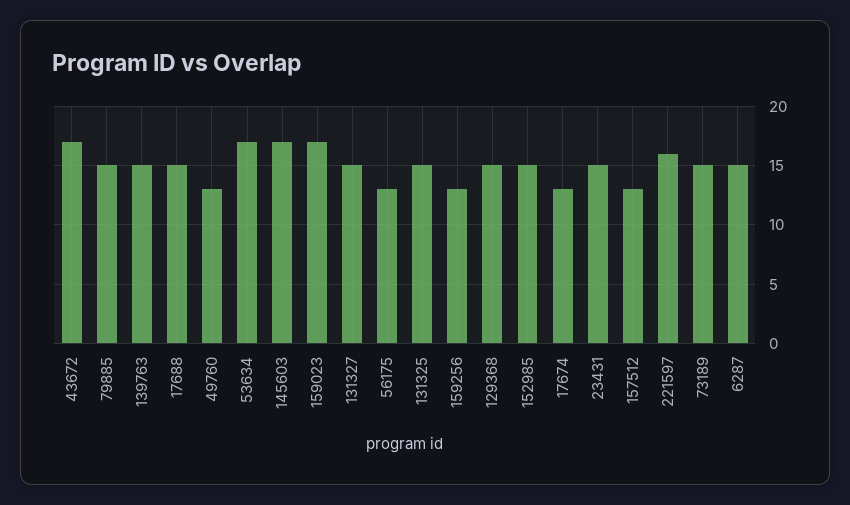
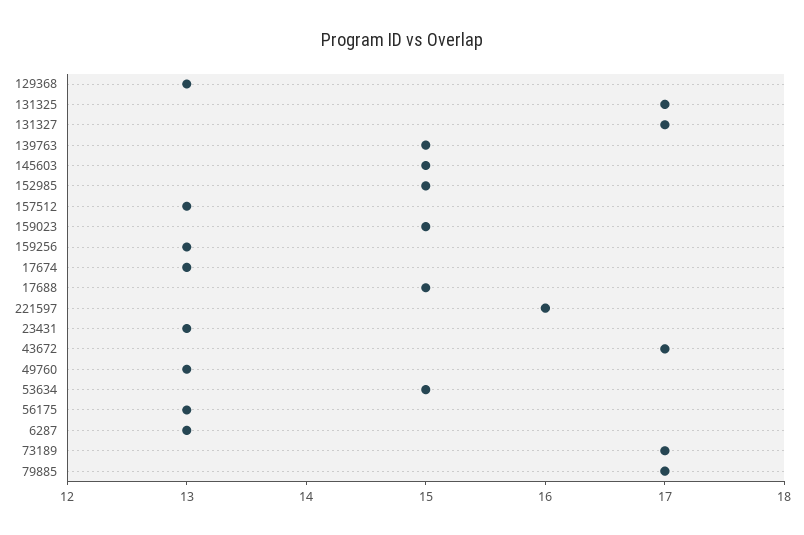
79885: 15 -> 17
53634: 17 -> 15
145603: 17 -> 15
159023: 17 -> 15
131327: 15 -> 17
131325: 15 -> 17
129368: 15 -> 13
23431: 15 -> 13
73189: 15 -> 17
6287: 15 -> 13

